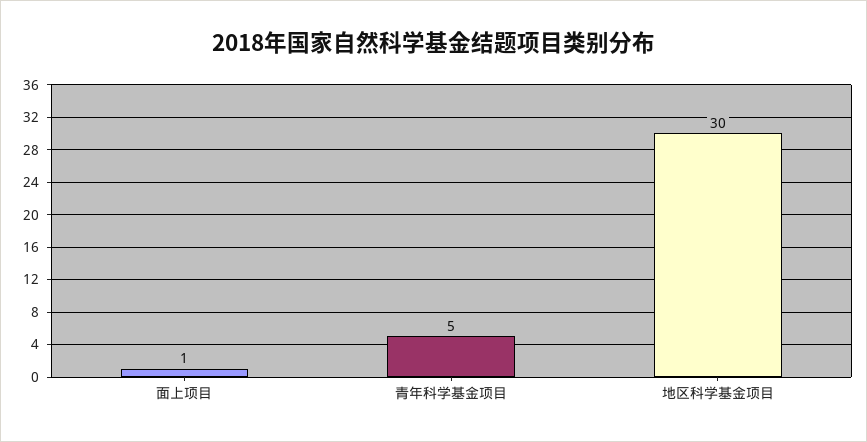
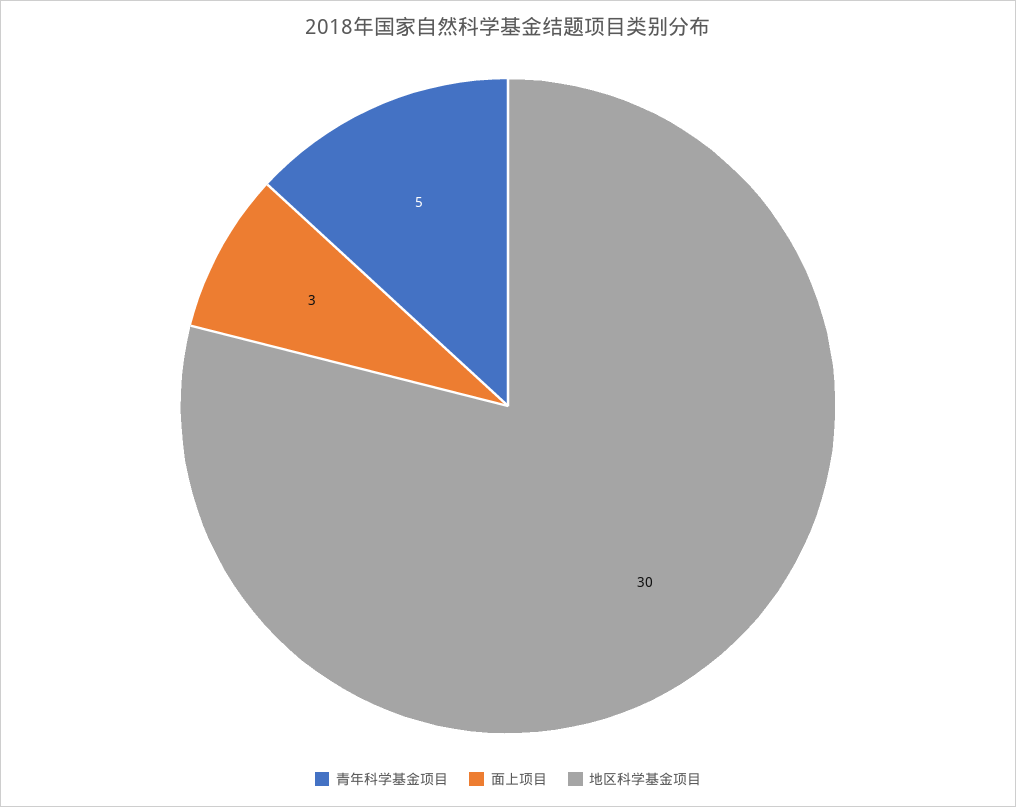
面上项目: 1 -> 3

